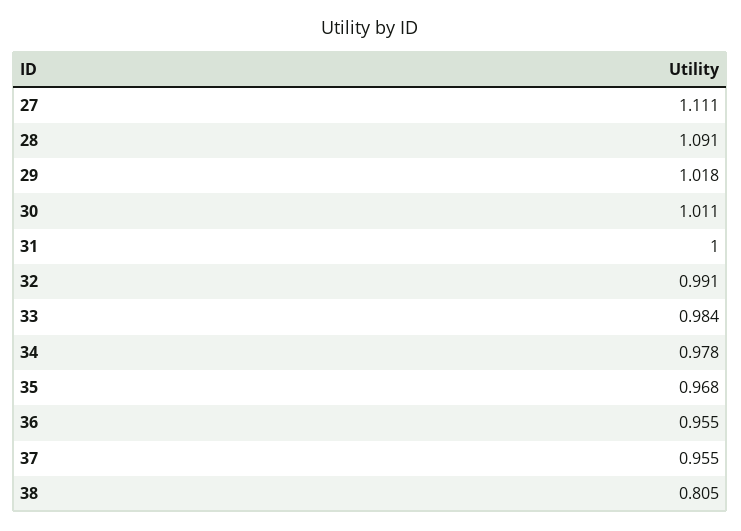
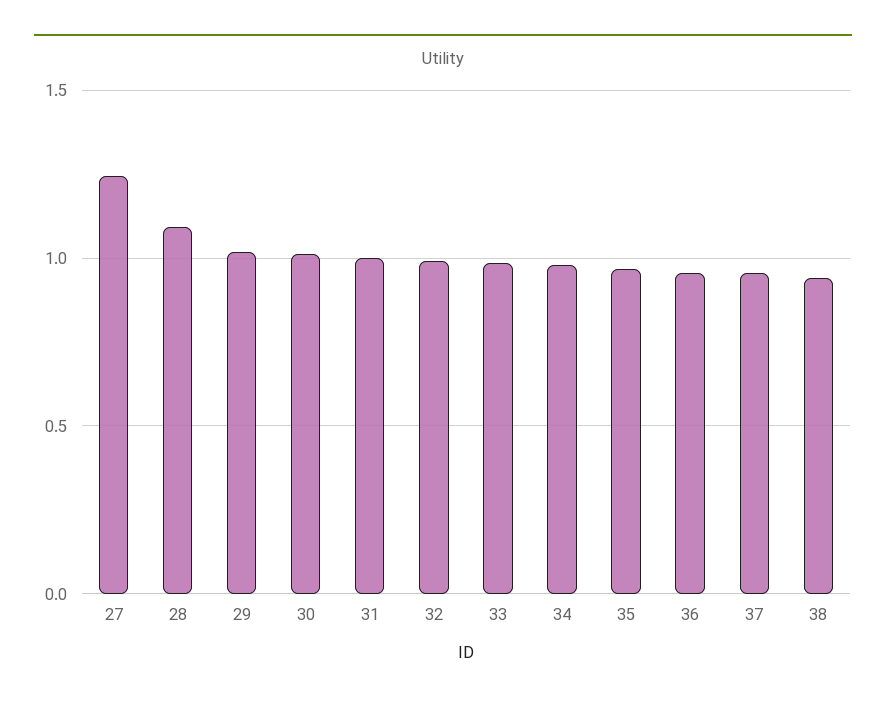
27: 1.111 -> 1.25
38: 0.805 -> 0.95

